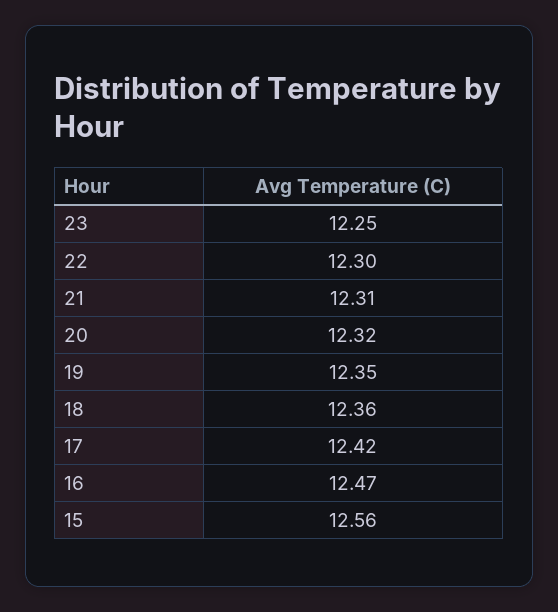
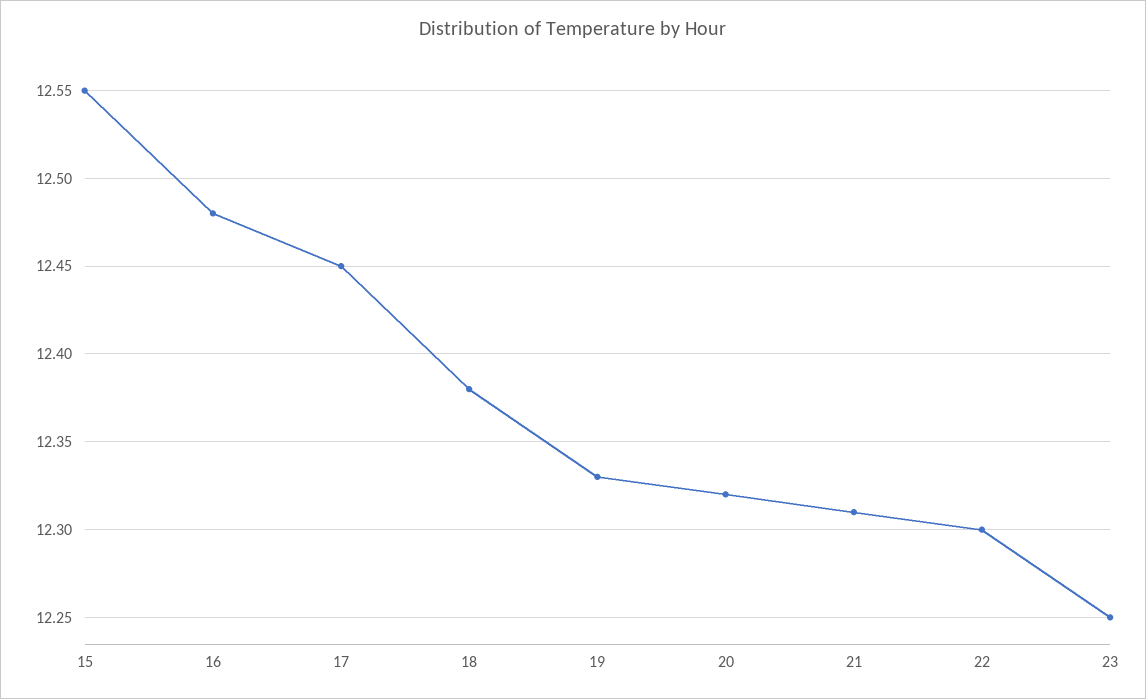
19: 12.35 -> 12.33
18: 12.36 -> 12.38
17: 12.42 -> 12.45
16: 12.47 -> 12.48
15: 12.56 -> 12.55

